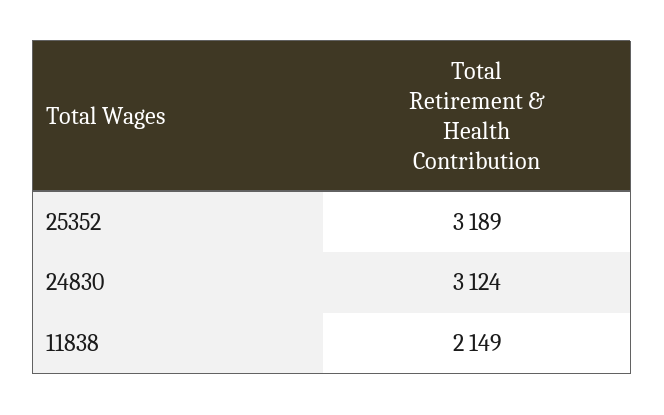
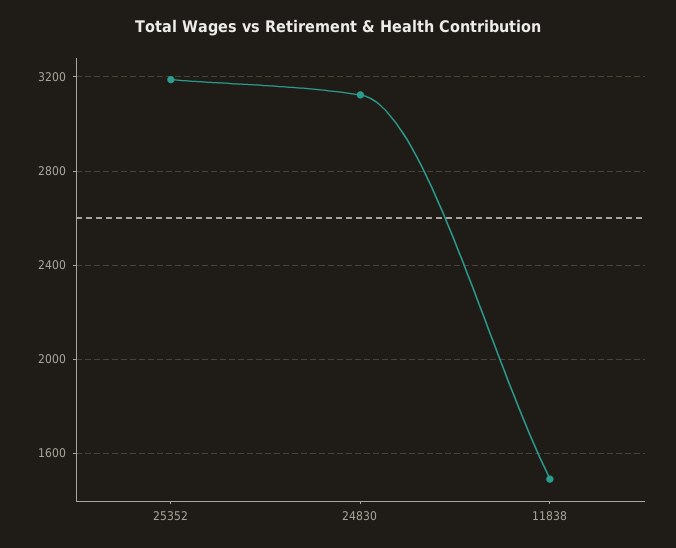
11838: 2149 -> 1500

